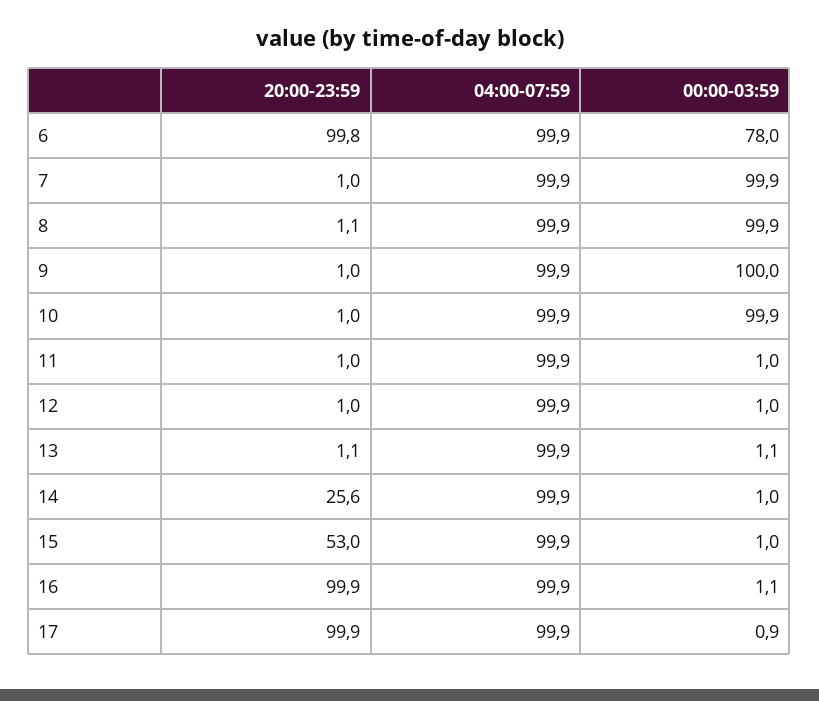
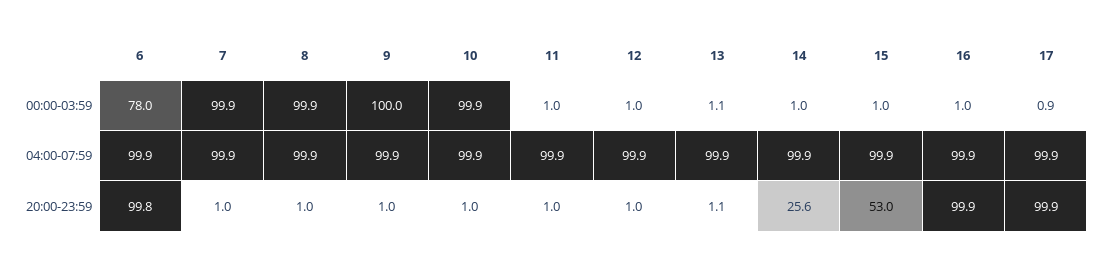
20:00-23:59, 8: 1.1 -> 1
00:00-03:59, 16: 1.1 -> 1

